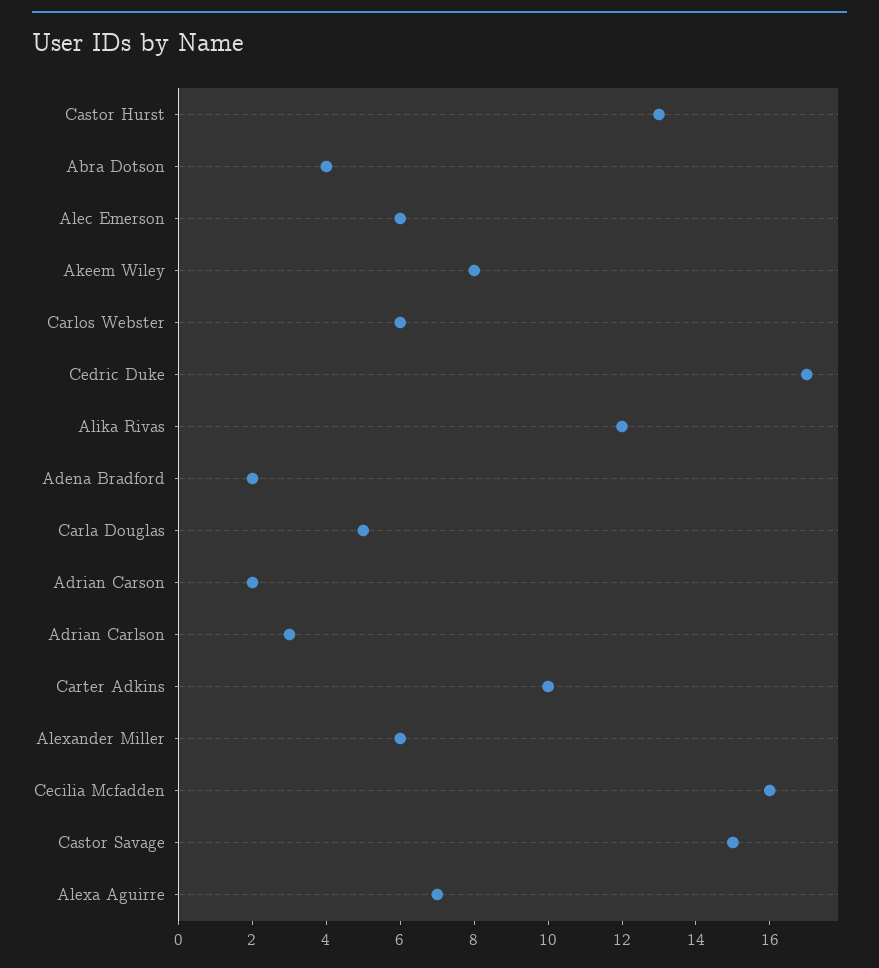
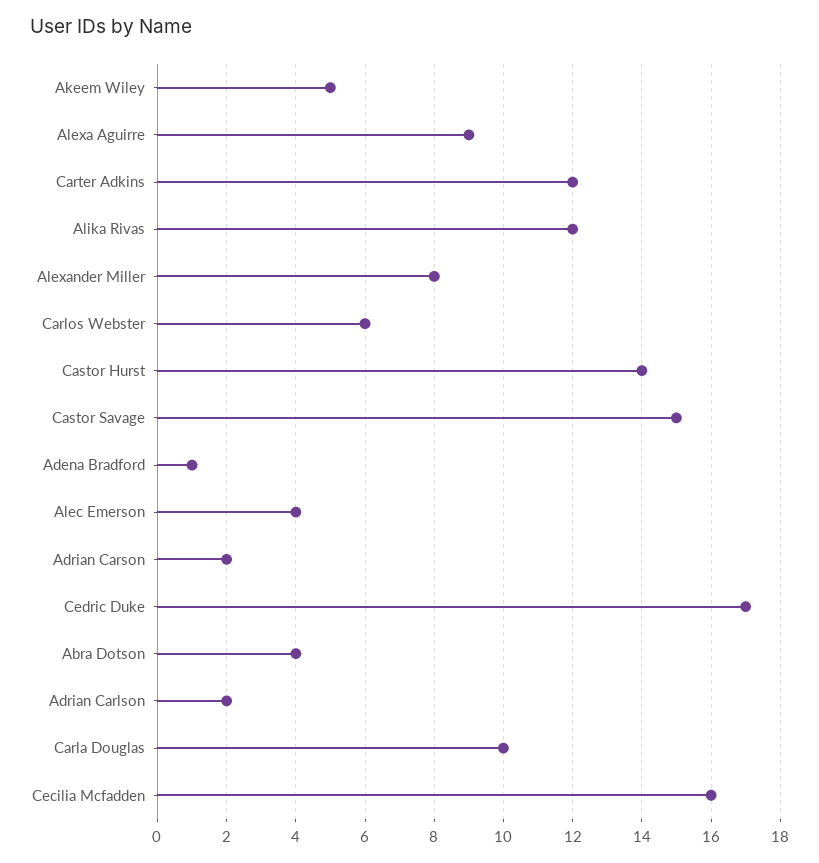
Castor Hurst: 13 -> 14
Alec Emerson: 6 -> 4
Akeem Wiley: 8 -> 5
Adena Bradford: 2 -> 1
Carla Douglas: 5 -> 10
Adrian Carlson: 3 -> 2
Carter Adkins: 10 -> 12
Alexander Miller: 6 -> 8
Alexa Aguirre: 7 -> 9

